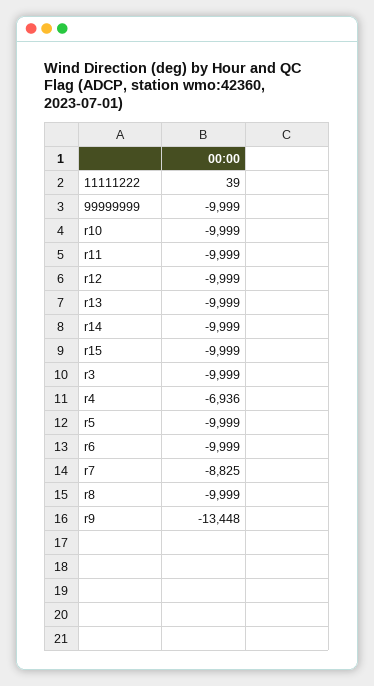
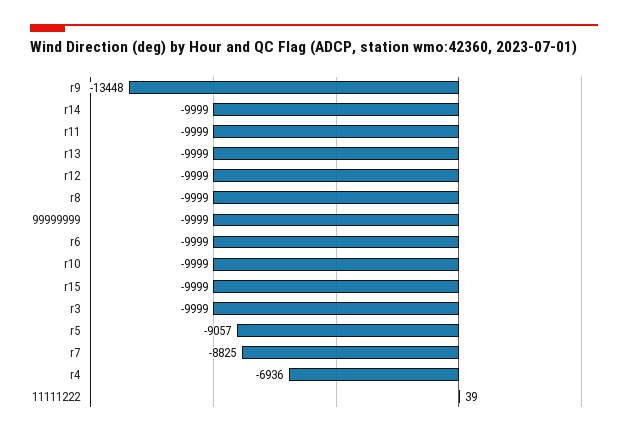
r5: -9999 -> -9057

